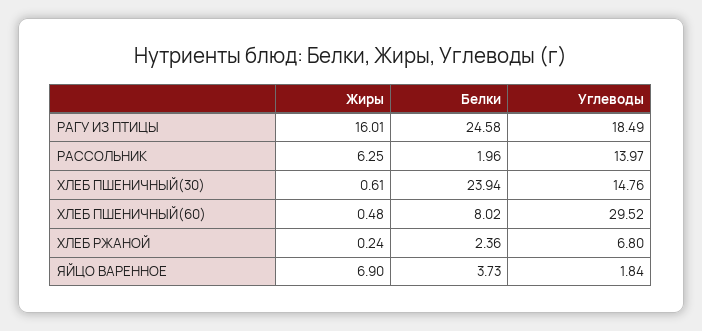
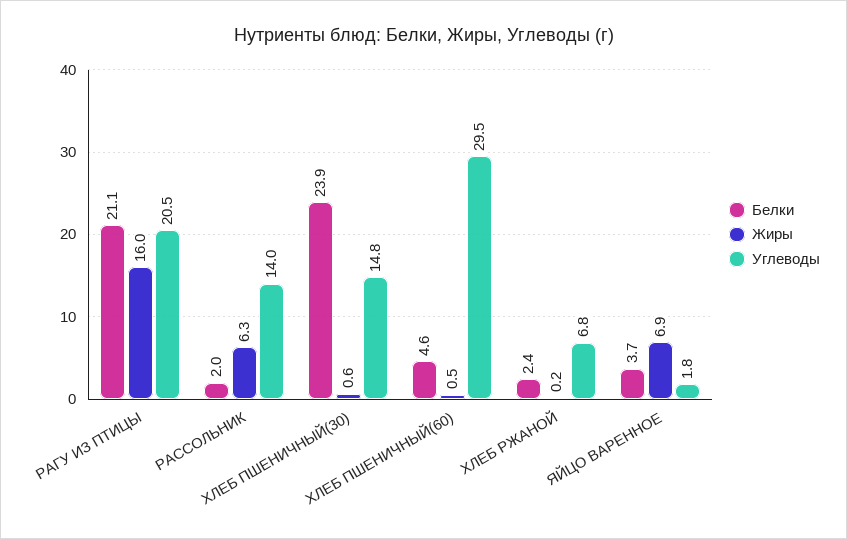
Белки, РАГУ ИЗ ПТИЦЫ: 24.58 -> 21.1
Углеводы, РАГУ ИЗ ПТИЦЫ: 18.49 -> 20.5
Белки, ХЛЕБ ПШЕНИЧНЫЙ(60): 8.02 -> 4.6

